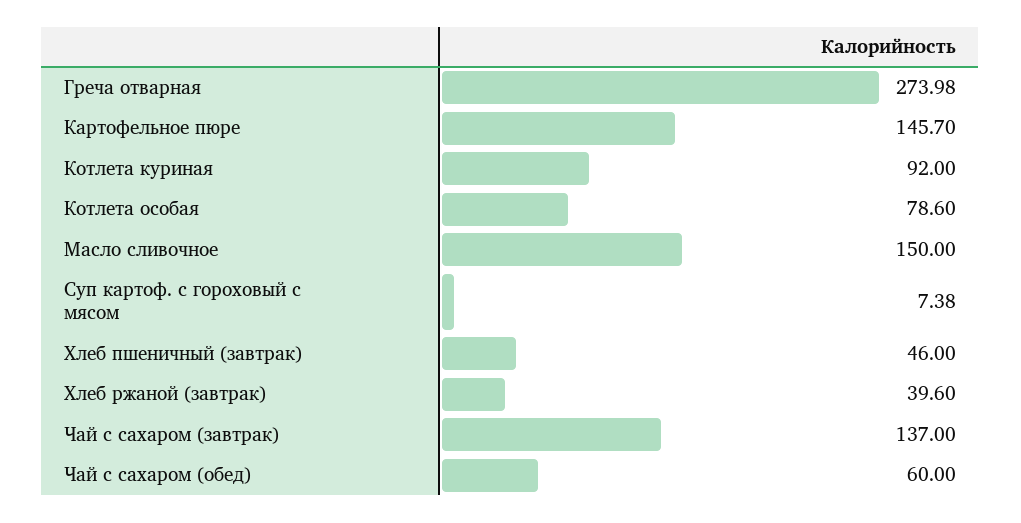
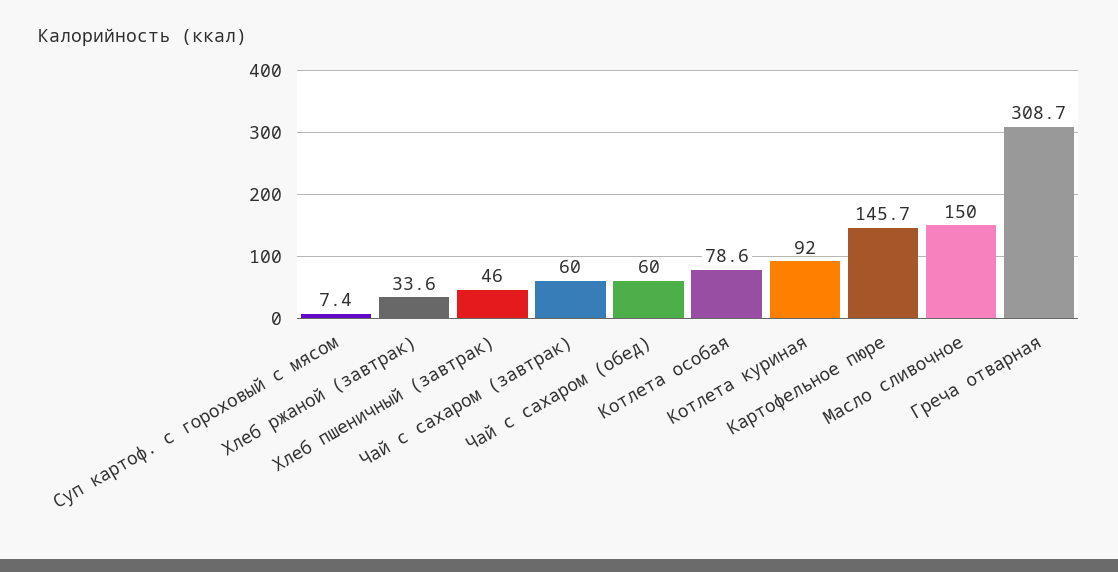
Греча отварная: 273.98 -> 308.7
Хлеб ржаной (завтрак): 39.6 -> 33.6
Чай с сахаром (завтрак): 137 -> 60

